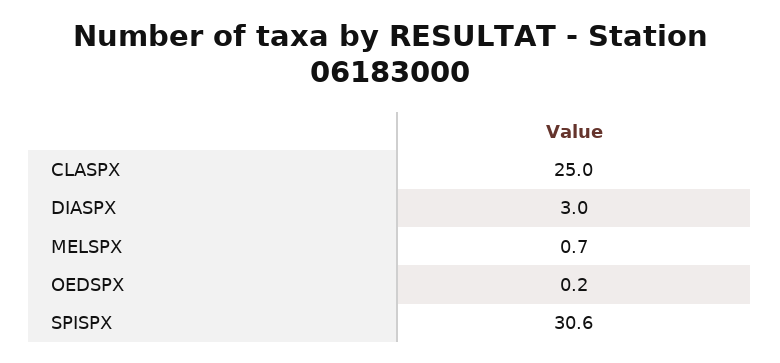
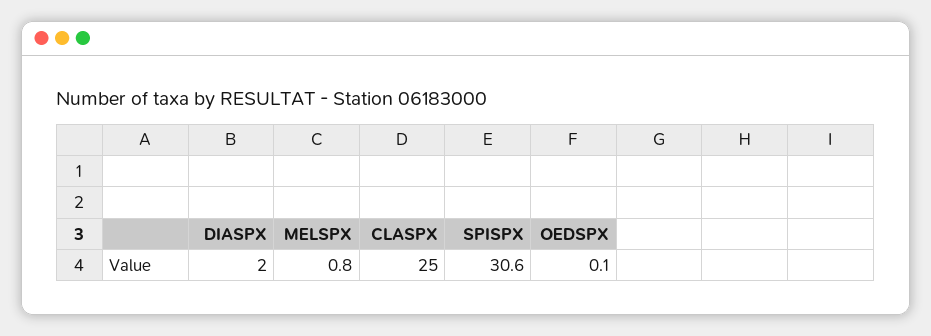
DIASPX: 3 -> 2
MELSPX: 0.7 -> 0.8
OEDSPX: 0.2 -> 0.1

